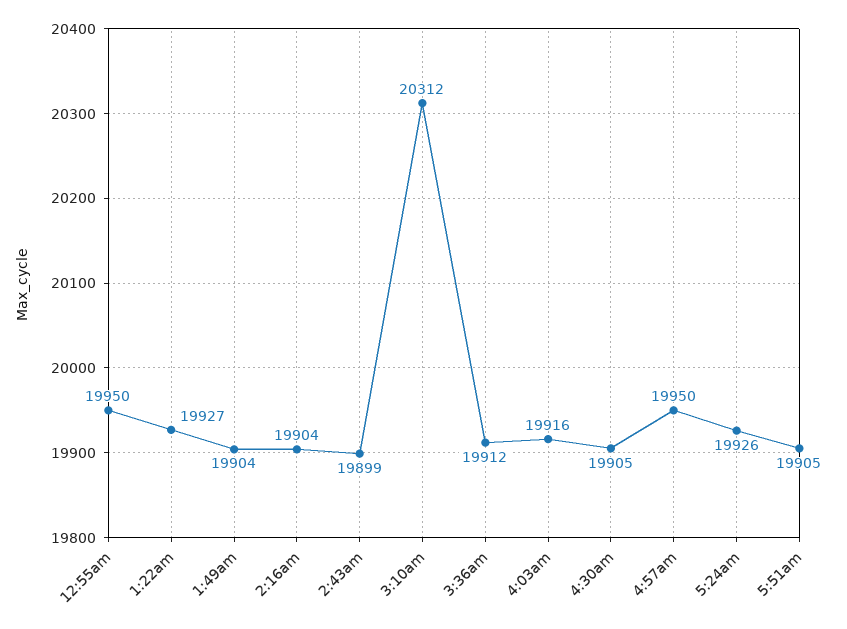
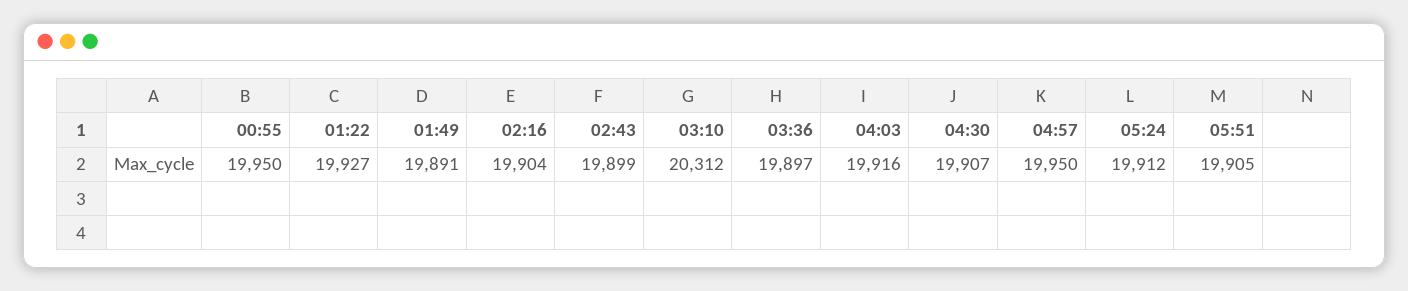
1:49am: 19904 -> 19891
3:36am: 19912 -> 19897
4:30am: 19905 -> 19907
5:24am: 19926 -> 19912

